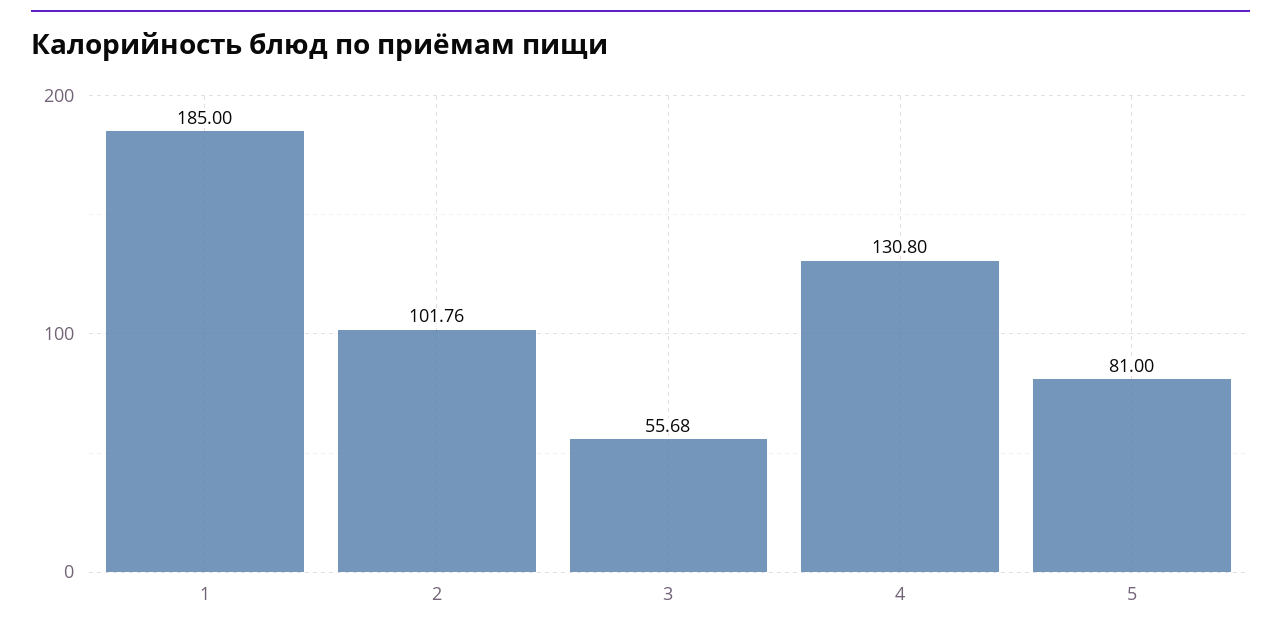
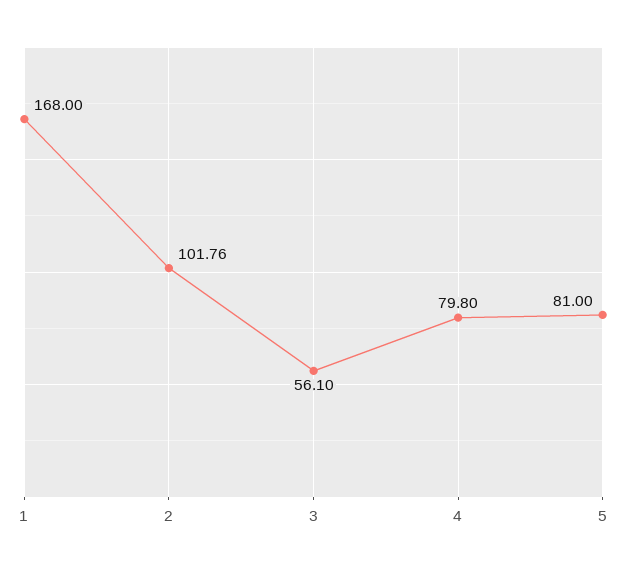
1: 185 -> 168
3: 55.68 -> 56.1
4: 130.8 -> 79.8

